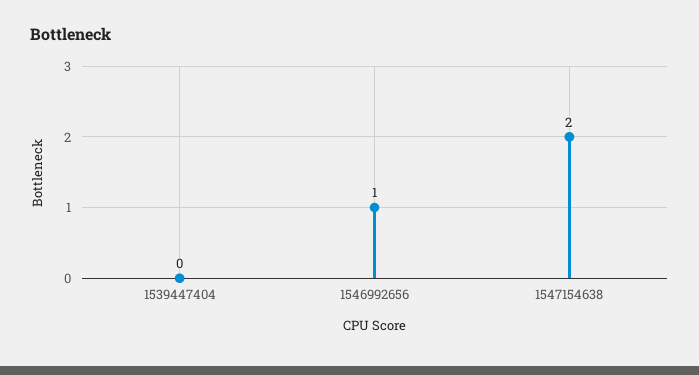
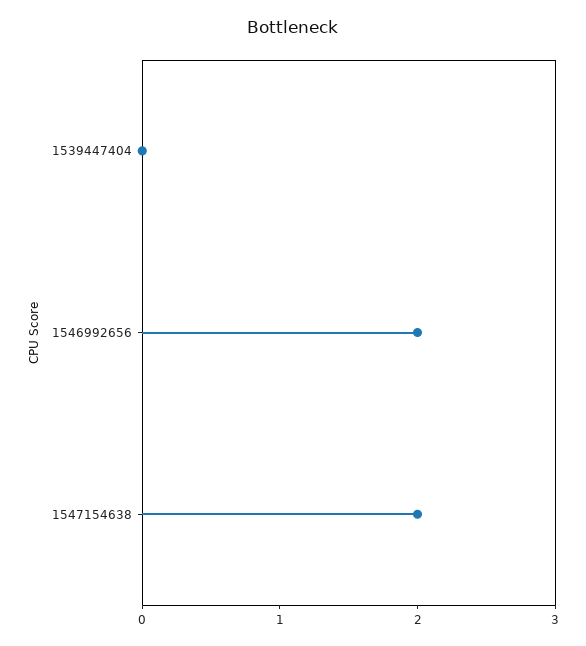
1546992656: 1 -> 2

